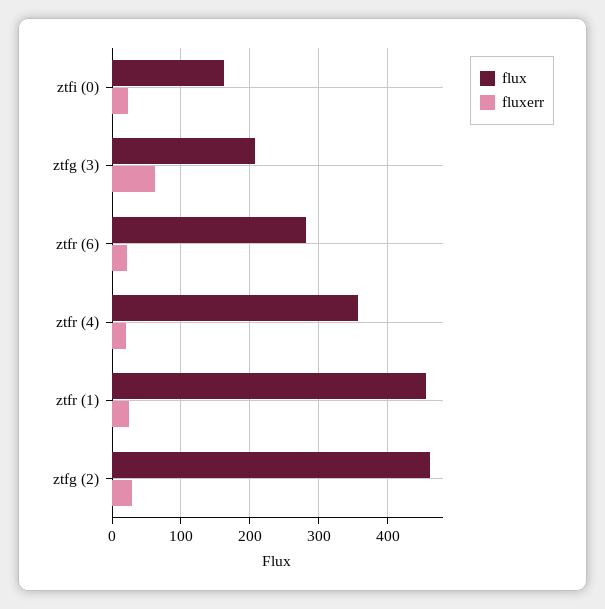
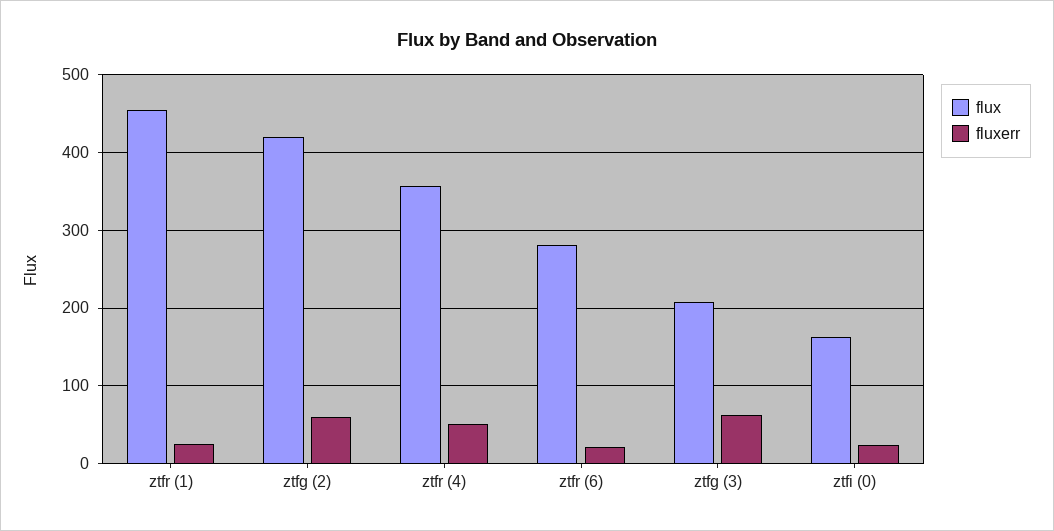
fluxerr, ztfr (4): 20 -> 50
flux, ztfg (2): 460 -> 420
fluxerr, ztfg (2): 30 -> 60

